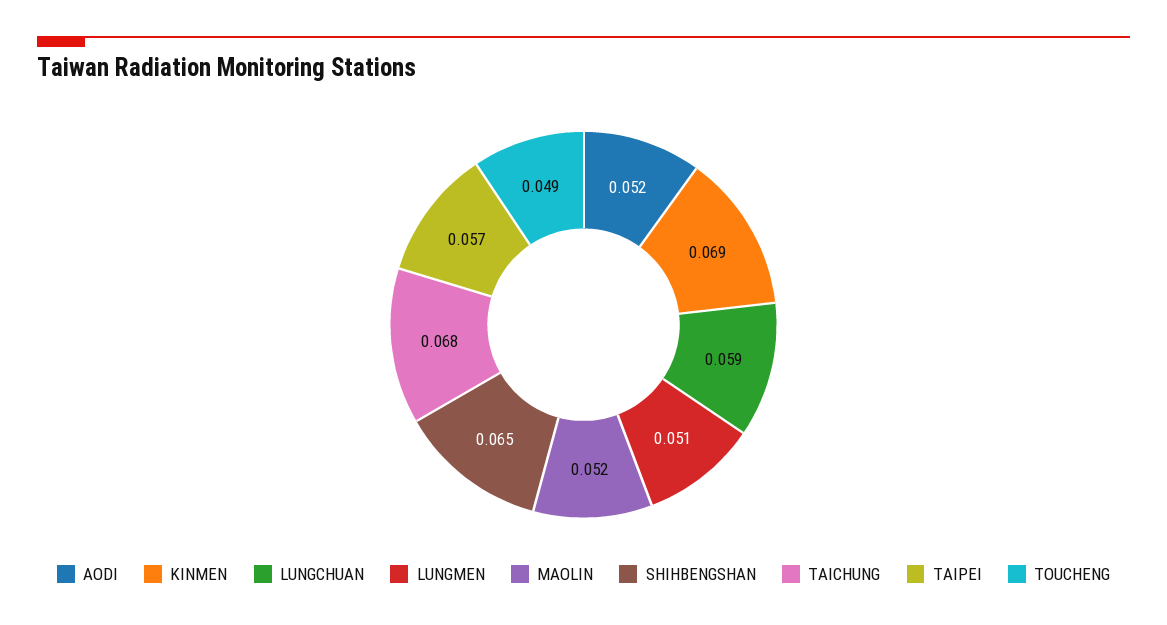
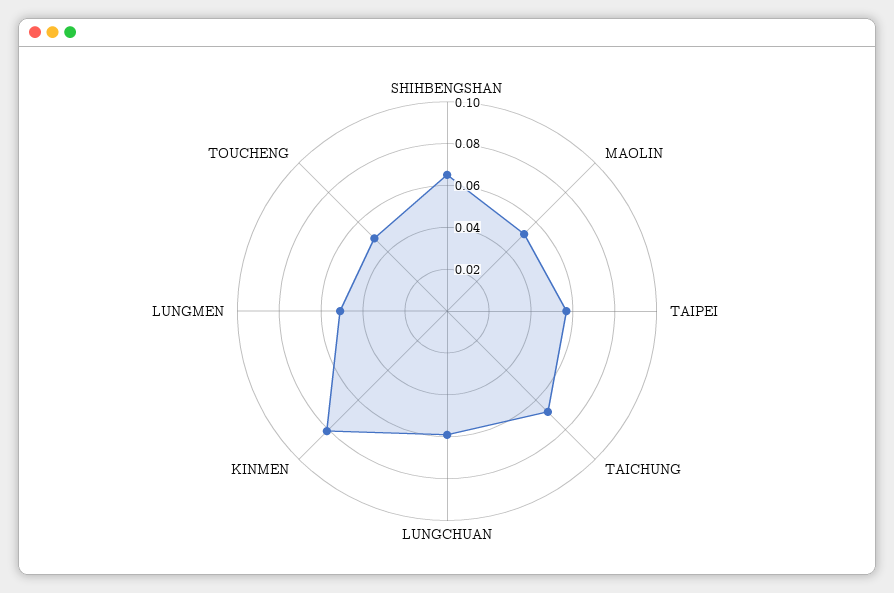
AODI: 0.052 -> none
KINMEN: 0.069 -> 0.08

